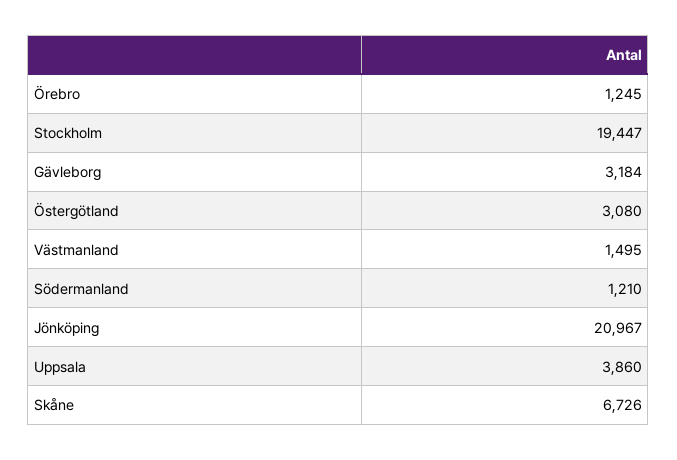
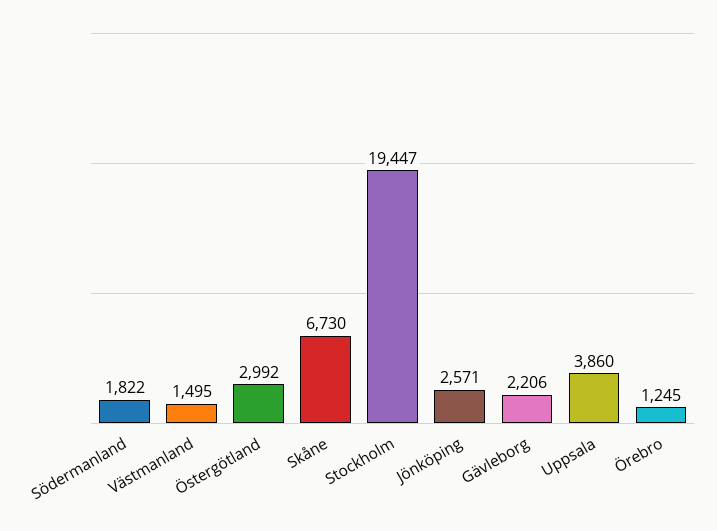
Gävleborg: 3184 -> 2206
Östergötland: 3080 -> 2992
Södermanland: 1210 -> 1822
Jönköping: 20967 -> 2571
Skåne: 6726 -> 6730

